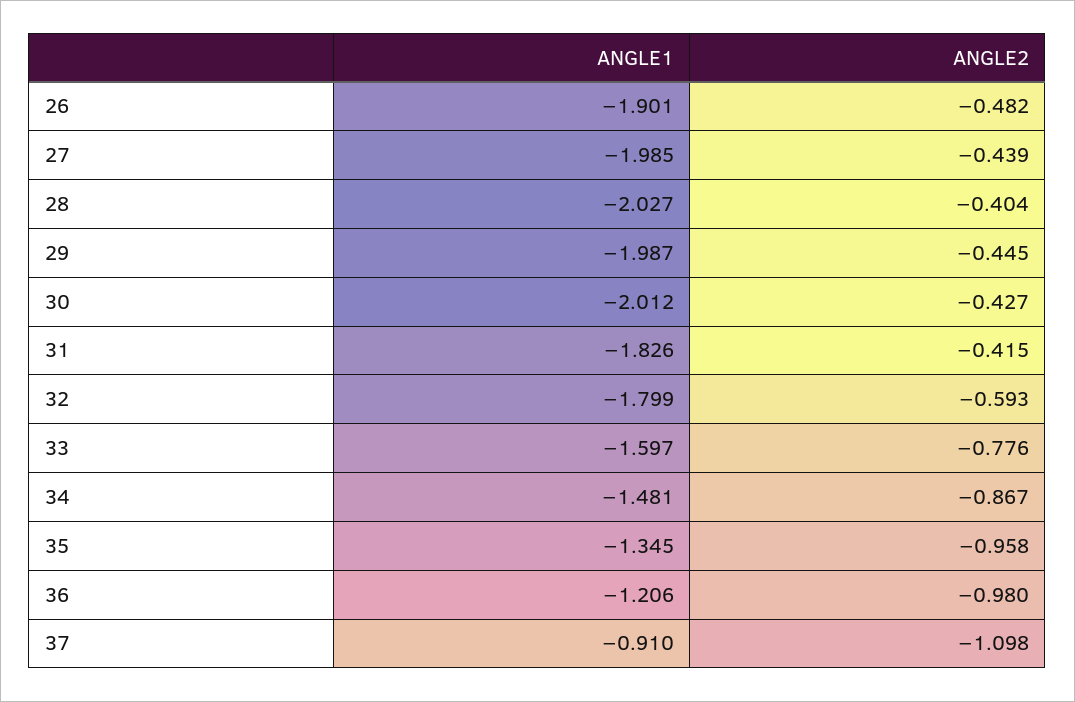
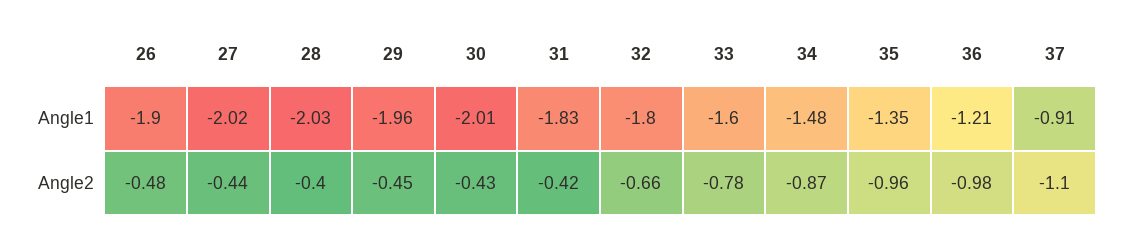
ANGLE1, 27: -1.985 -> -2.02
ANGLE1, 29: -1.987 -> -1.96
ANGLE2, 32: -0.593 -> -0.66

